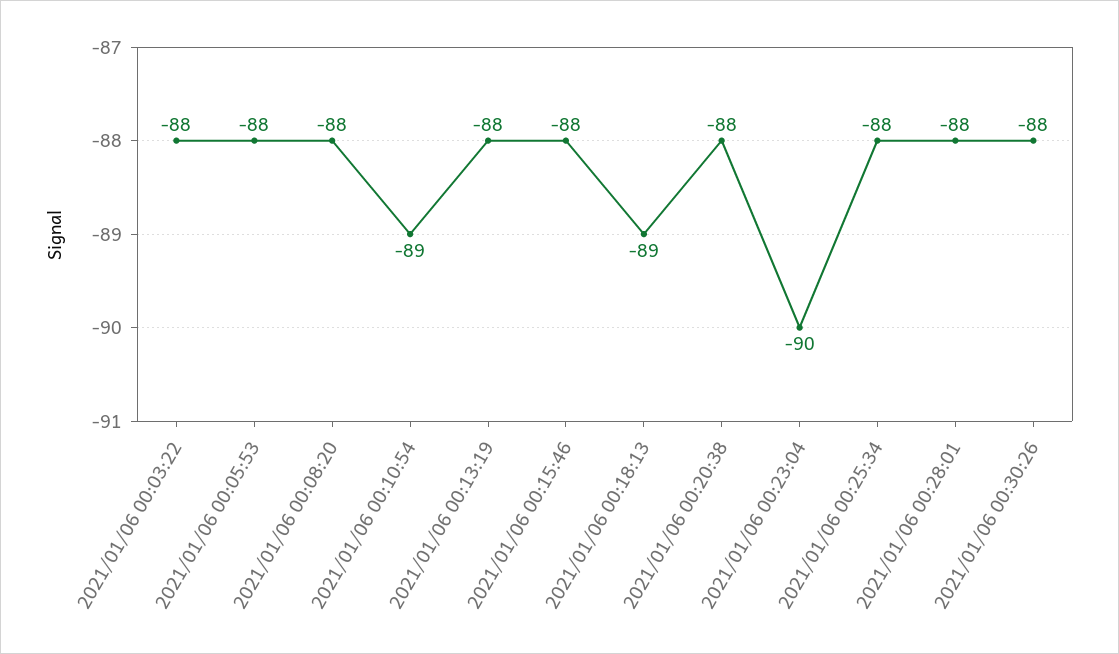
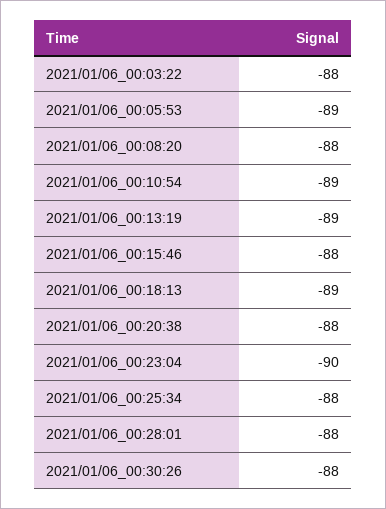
2021/01/06 00:05:53: -88 -> -89
2021/01/06 00:13:19: -88 -> -89

